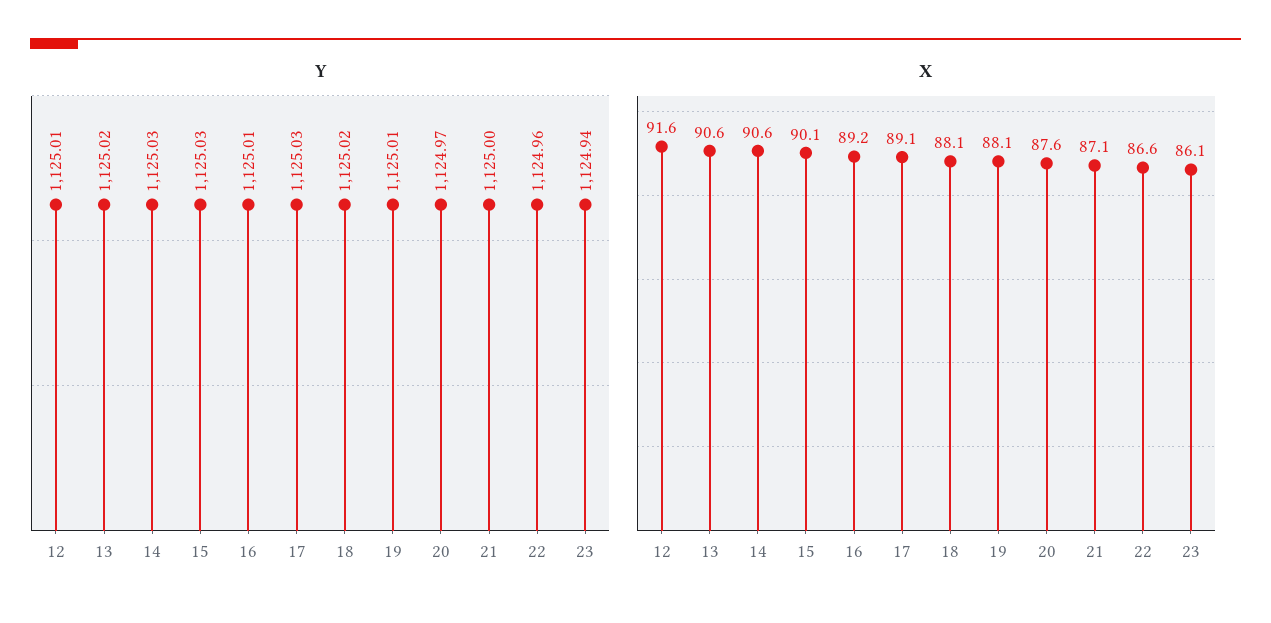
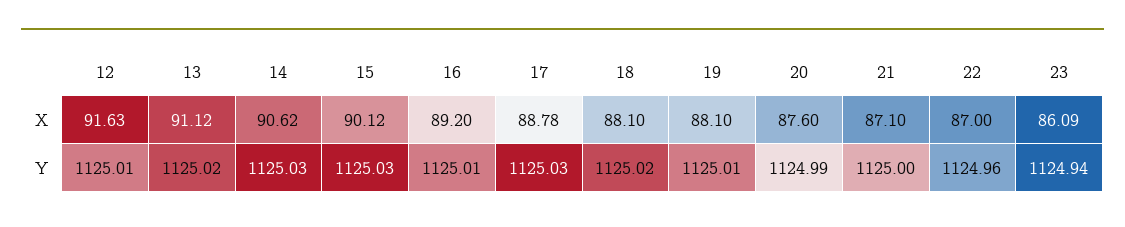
Y, 20: 1124.97 -> 1124.99
X, 13: 90.6 -> 91.12
X, 17: 89.1 -> 88.78
X, 22: 86.6 -> 87

